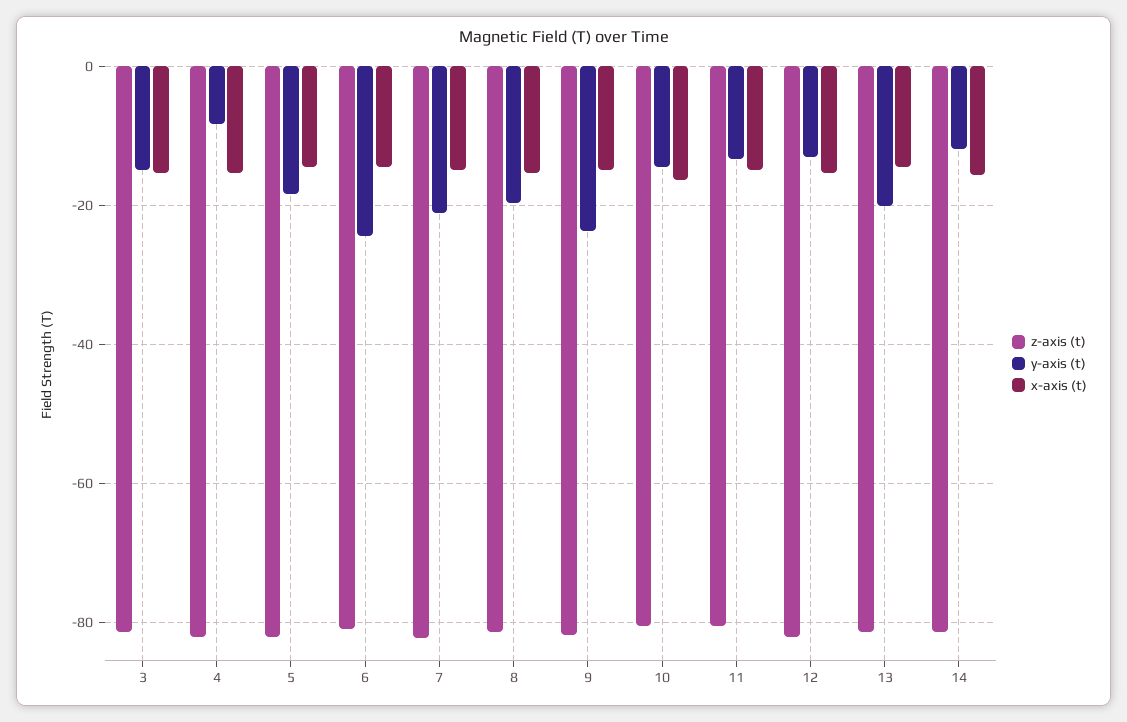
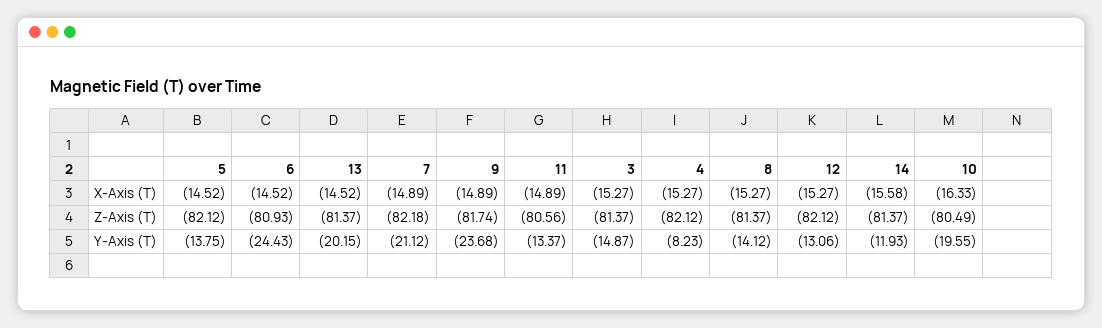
y-axis (t), 5: -18 -> -13.75
y-axis (t), 8: -20 -> -14.12
y-axis (t), 10: -14 -> -19.55

